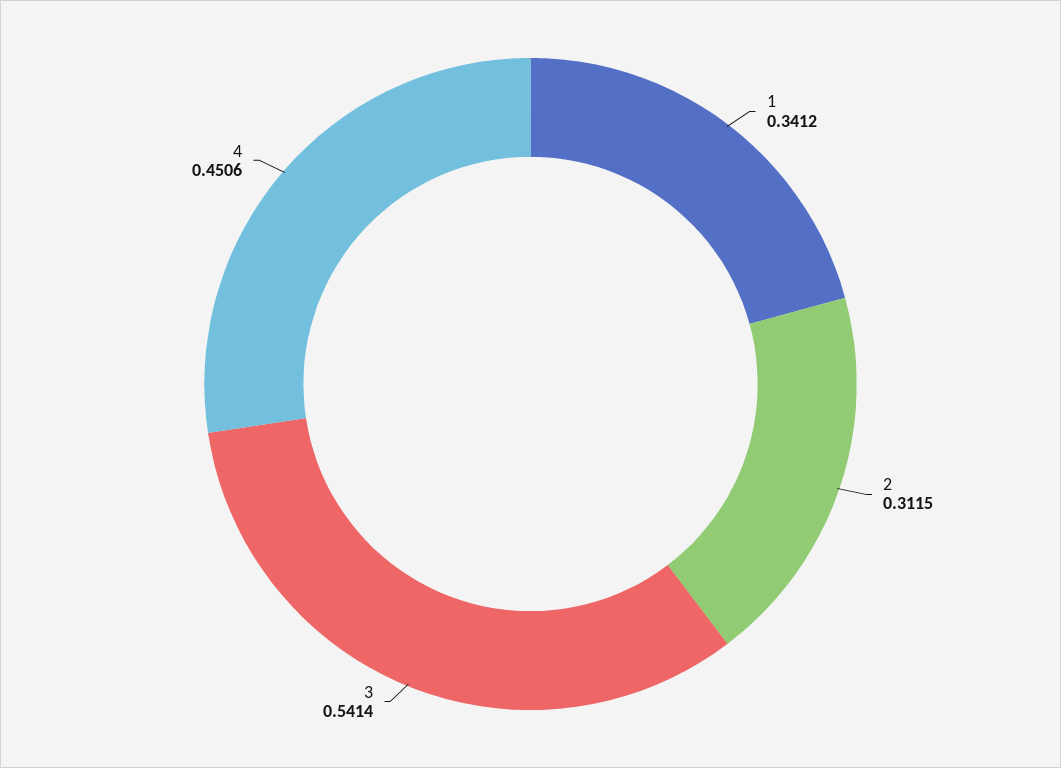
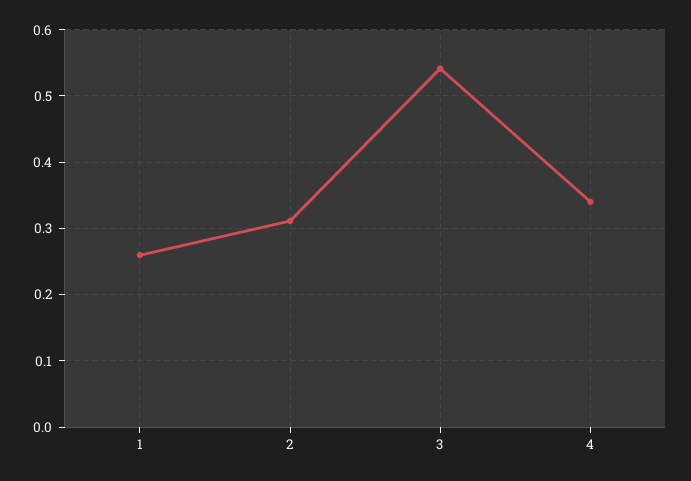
1: 0.3412 -> 0.26
4: 0.4506 -> 0.34

